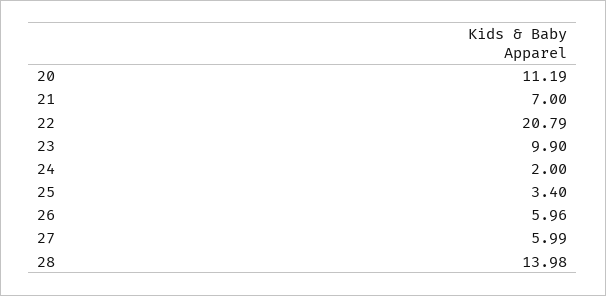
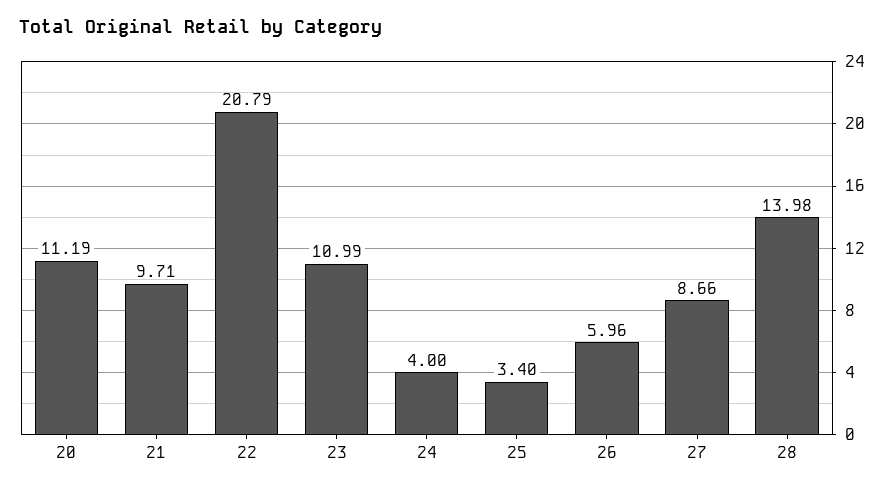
21: 7 -> 9.71
23: 9.9 -> 10.99
24: 2 -> 4
27: 5.99 -> 8.66

